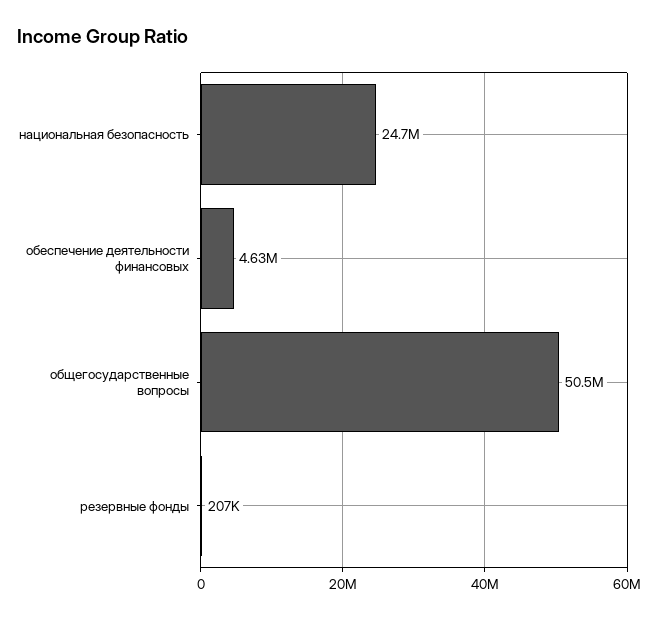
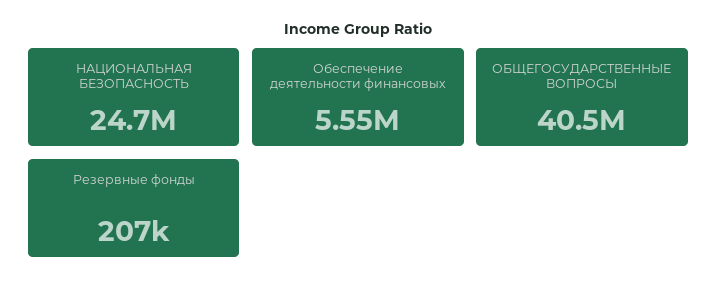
обеспечение деятельности финансовых: 4630000 -> 5550000
общегосударственные вопросы: 50500000 -> 40500000

